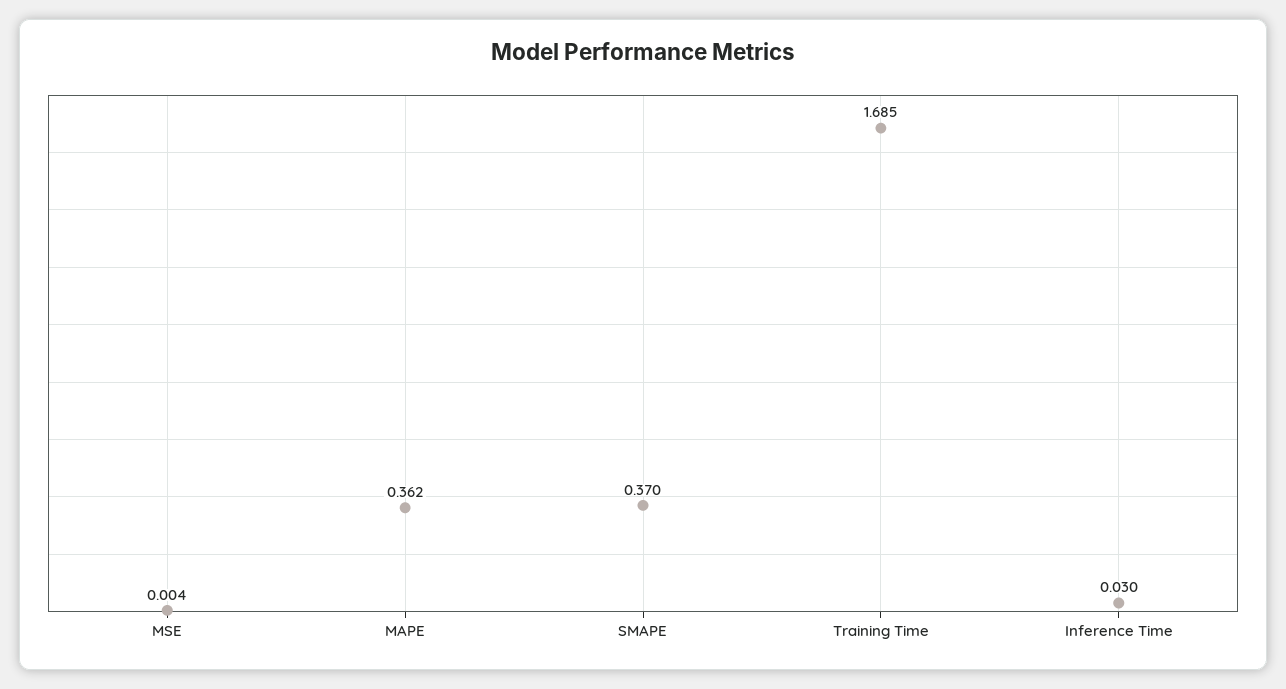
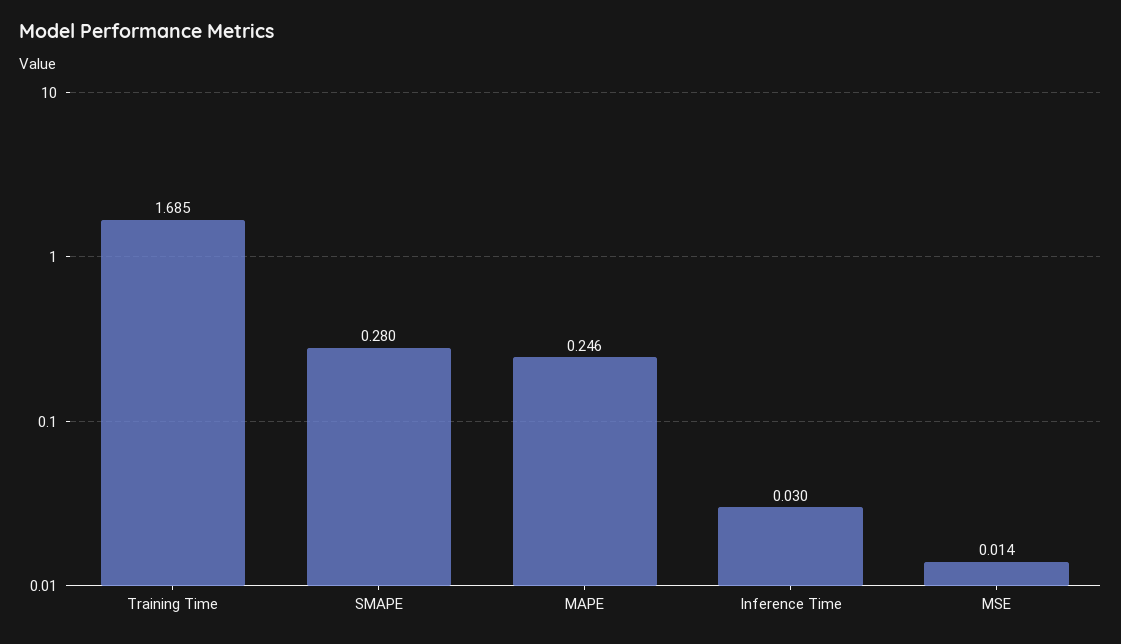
MSE: 0.004 -> 0.014
MAPE: 0.362 -> 0.246
SMAPE: 0.37 -> 0.28

